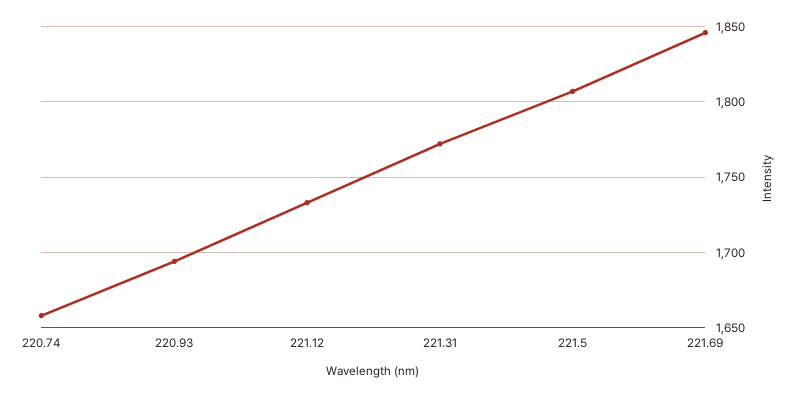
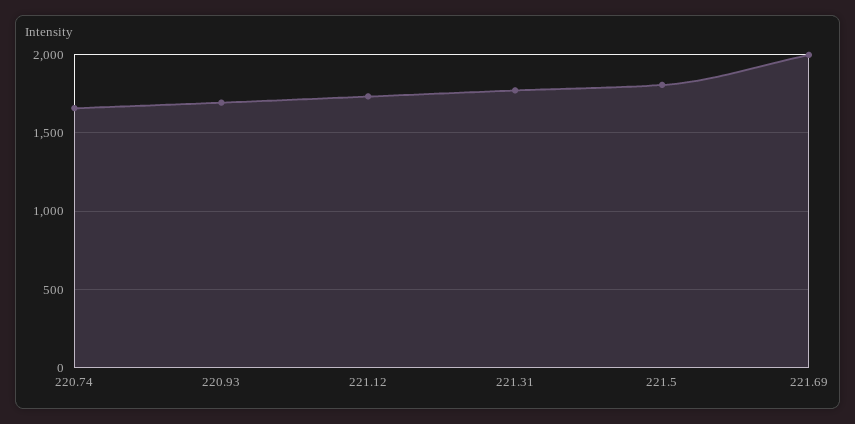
221.69: 1845 -> 2000

